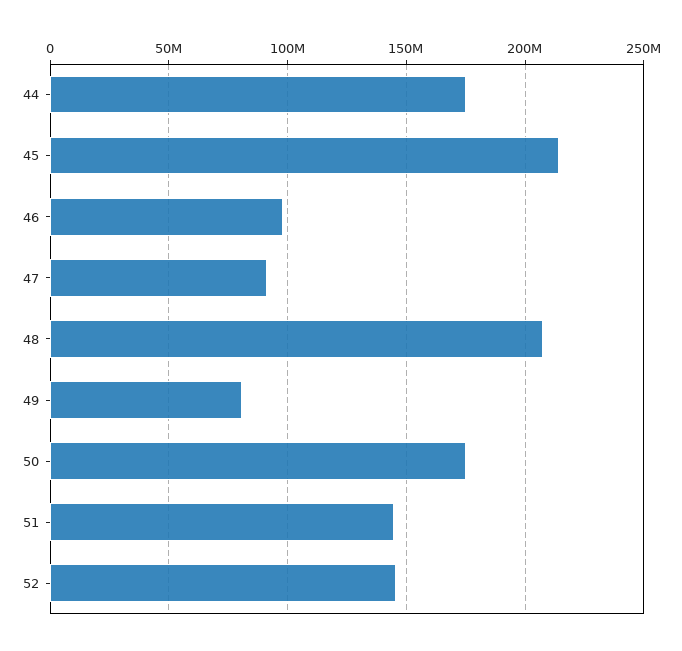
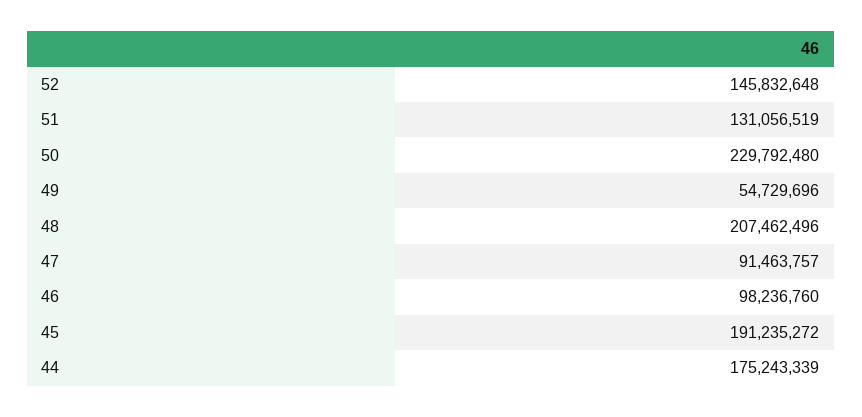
45: 215000000 -> 191235272
49: 80000000 -> 54729696
50: 175000000 -> 229792480
51: 145000000 -> 131056519

